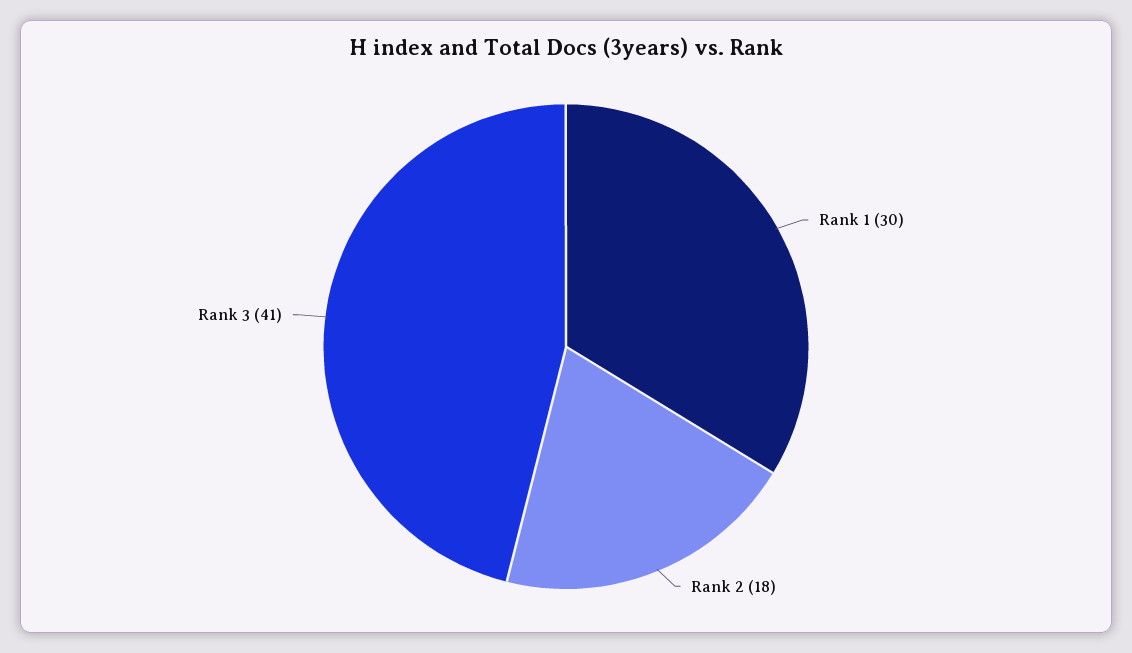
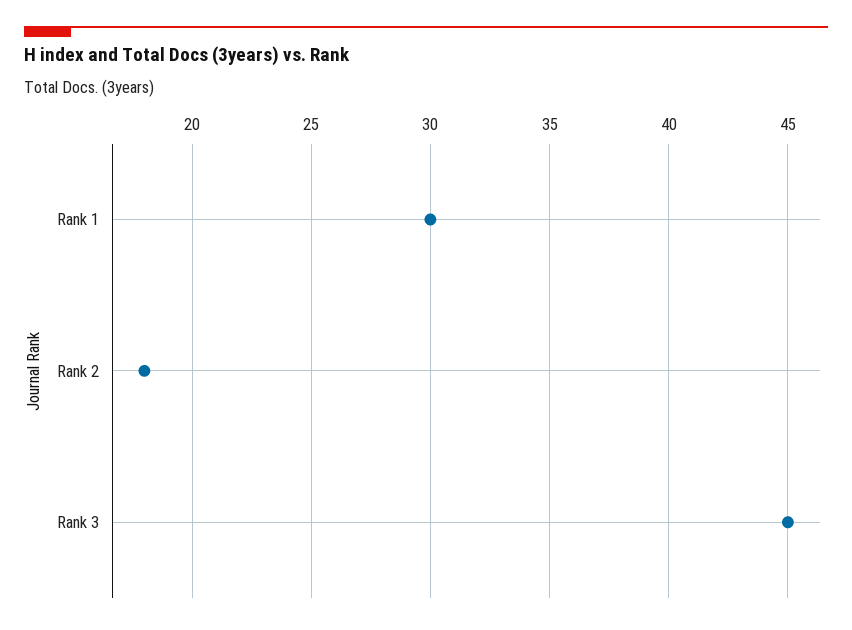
Rank 3: 41 -> 45

